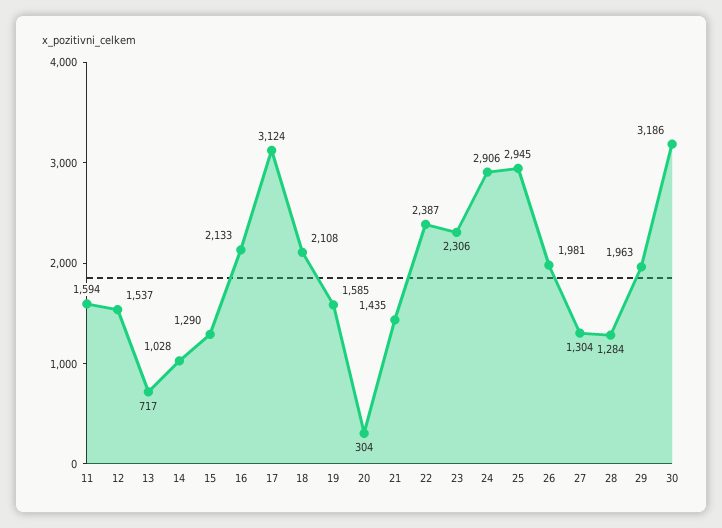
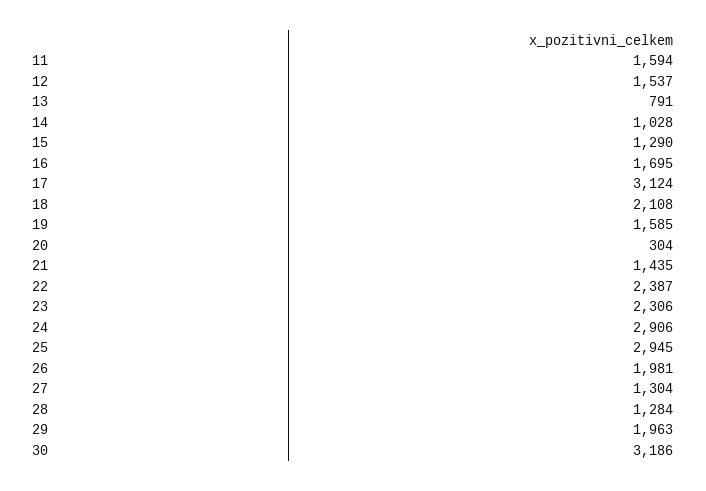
13: 717 -> 791
16: 2133 -> 1695

